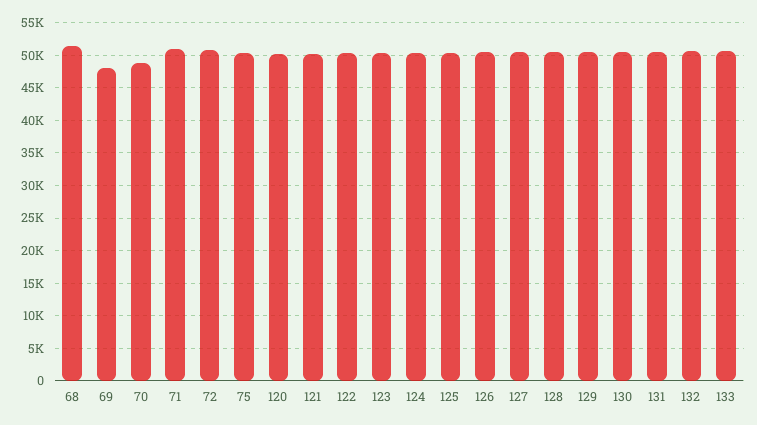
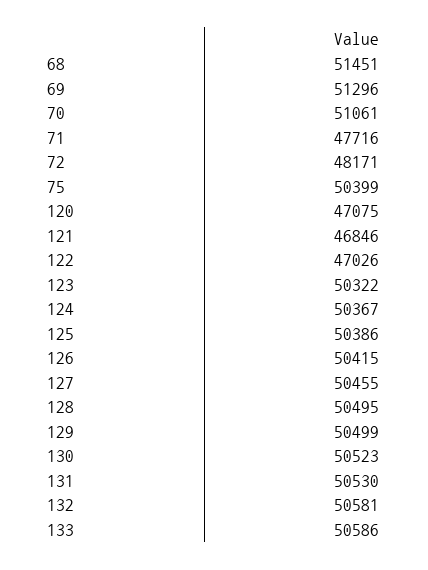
69: 48000 -> 51296
70: 49000 -> 51061
71: 51000 -> 47716
72: 51000 -> 48171
120: 50000 -> 47075
121: 50000 -> 46846
122: 50000 -> 47026

